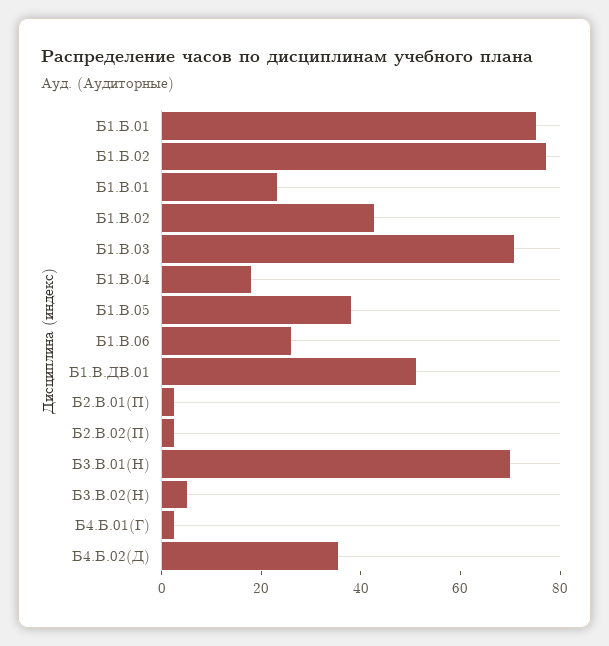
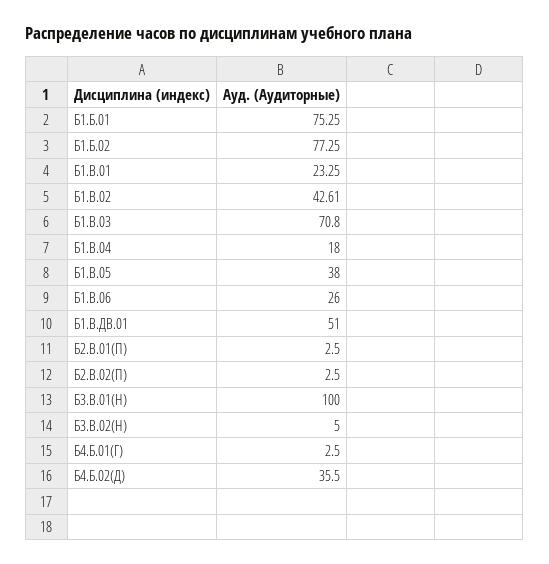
Б3.В.01(Н): 70 -> 100

